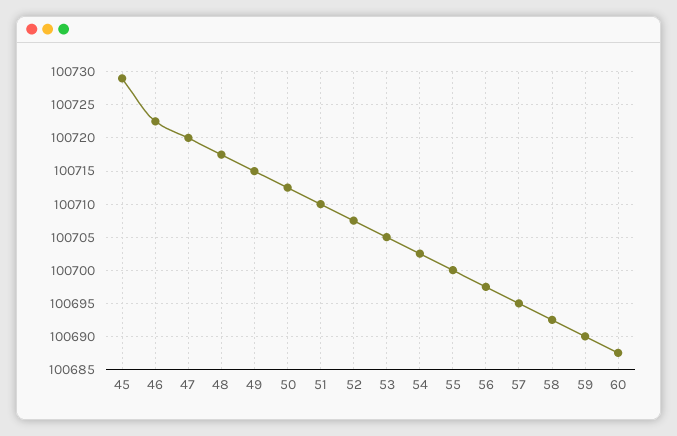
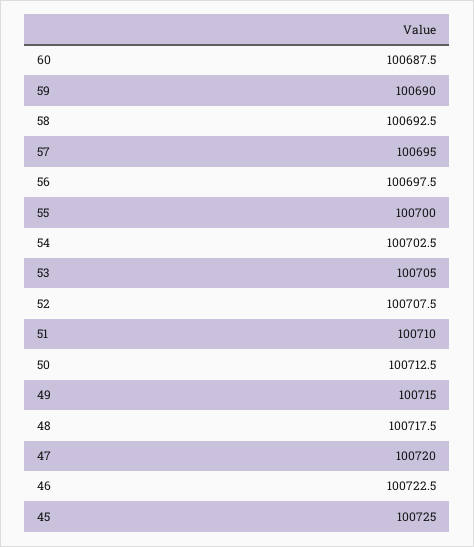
45: 100729 -> 100725

